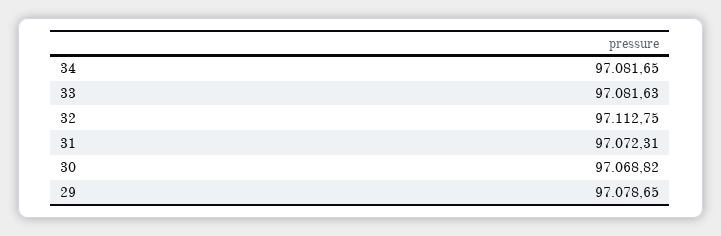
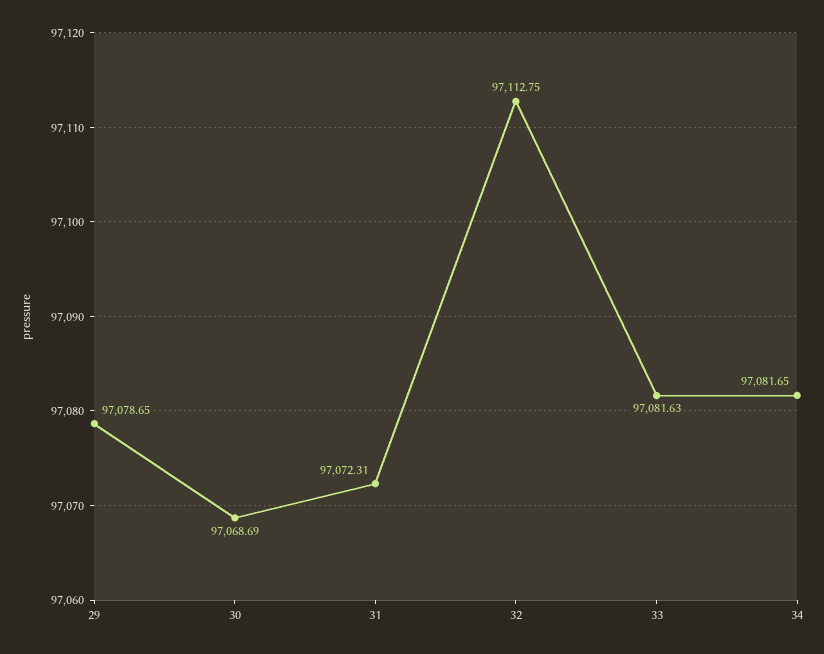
30: 97068.82 -> 97068.69

